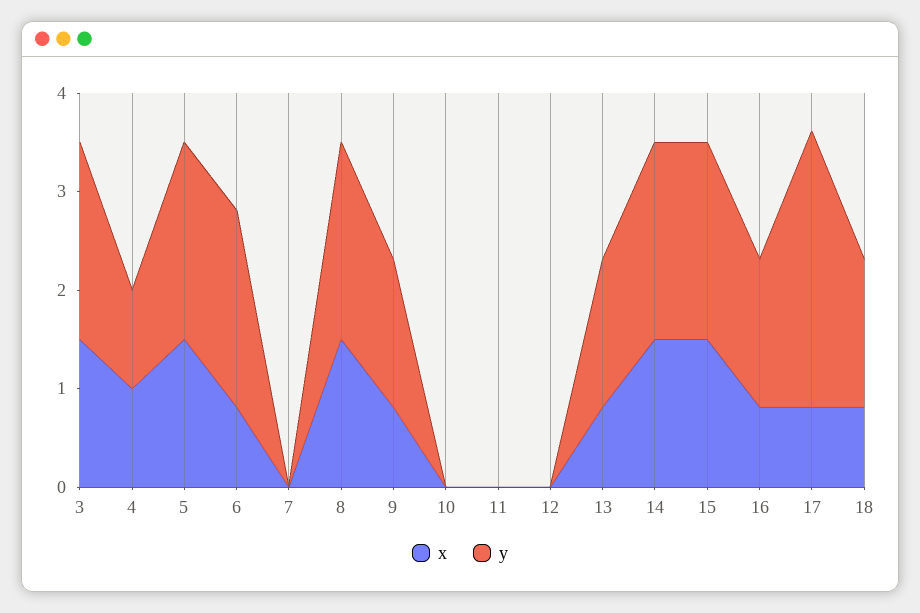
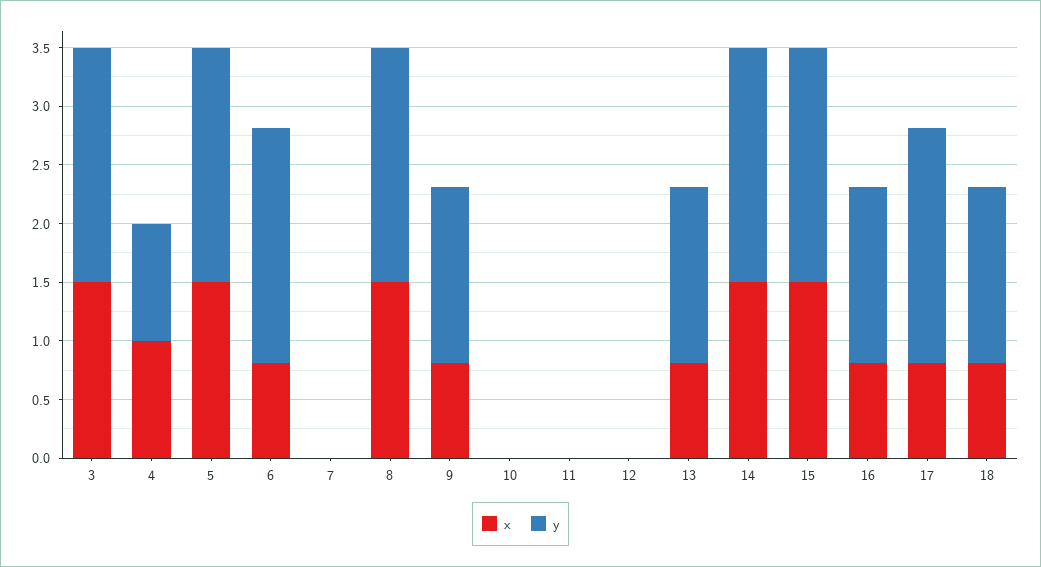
y, 17: 2.8 -> 2

